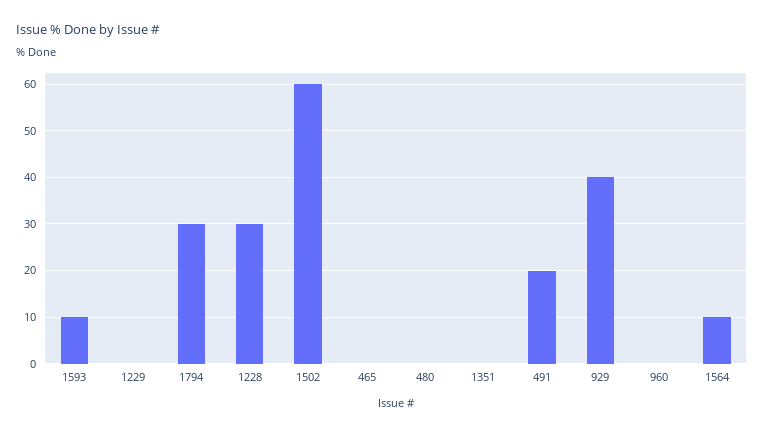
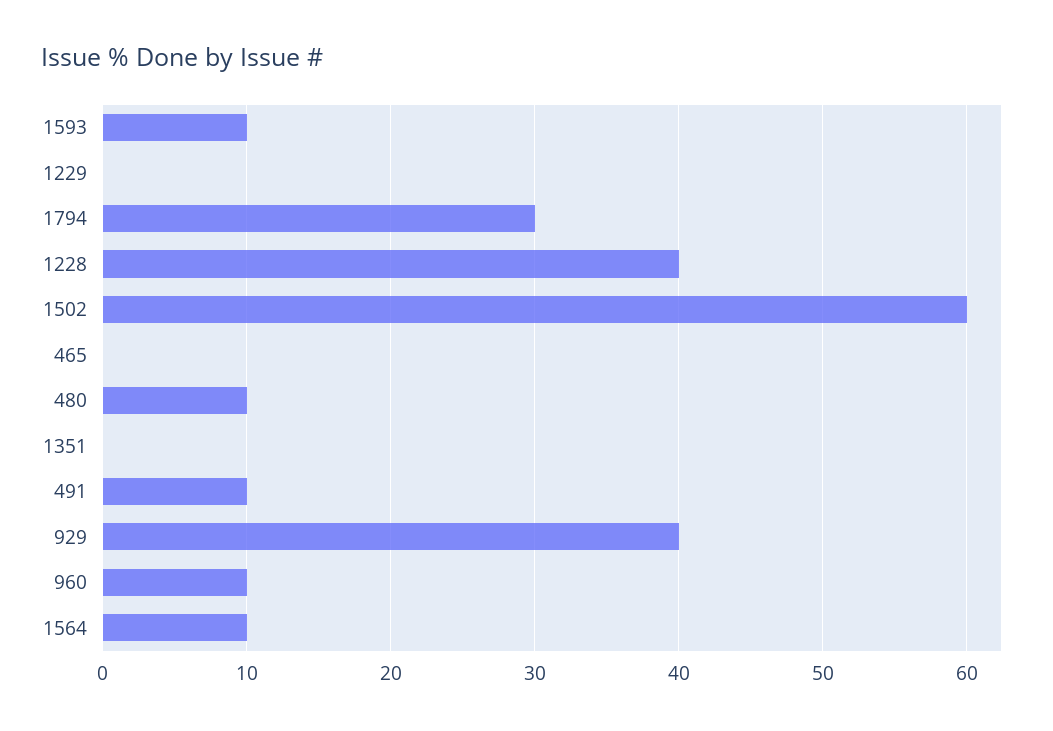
1228: 30 -> 40
480: 0 -> 10
491: 20 -> 10
960: 0 -> 10

